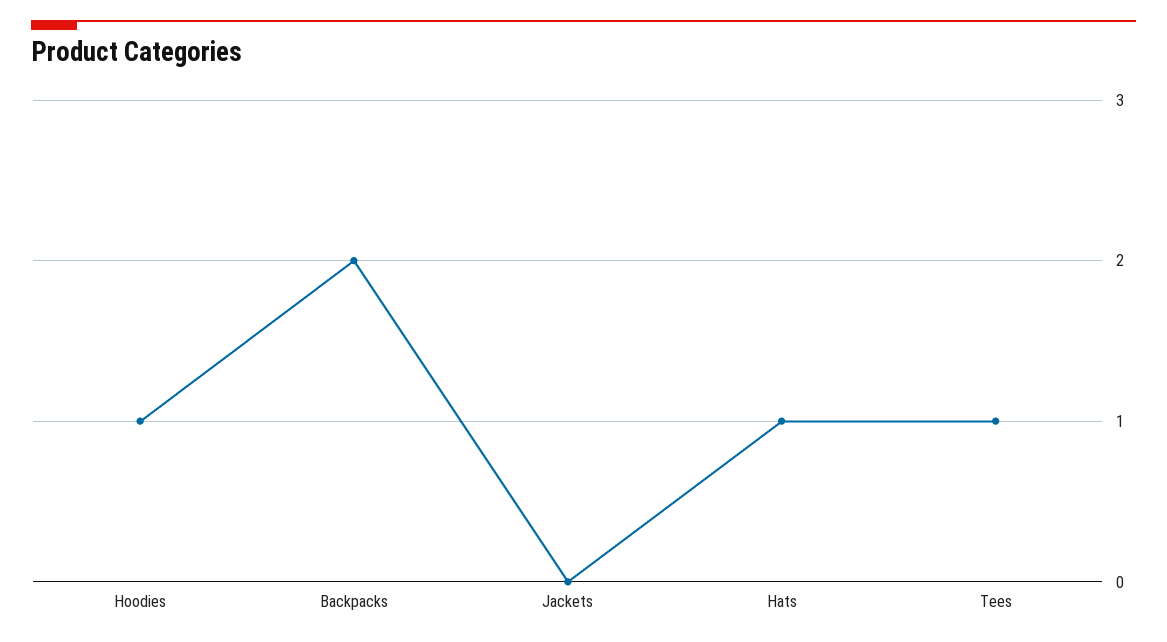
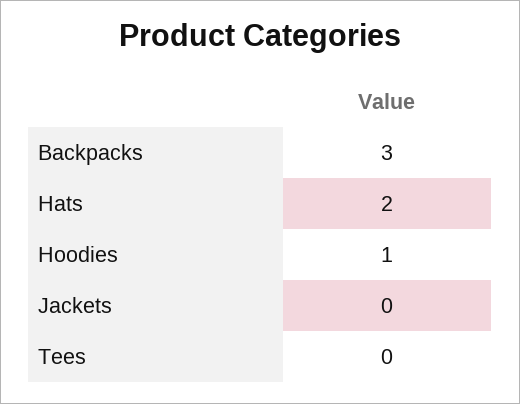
Backpacks: 2 -> 3
Hats: 1 -> 2
Tees: 1 -> 0

